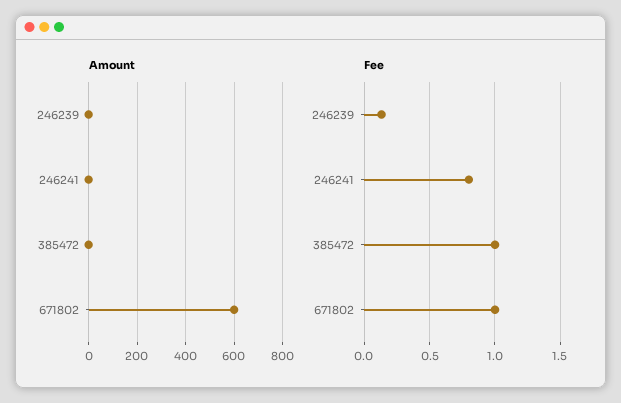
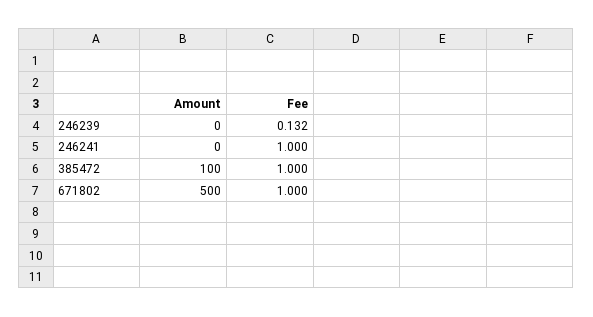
Amount, 385472: 0 -> 100
Amount, 671802: 600 -> 500
Fee, 246241: 0.8 -> 1

